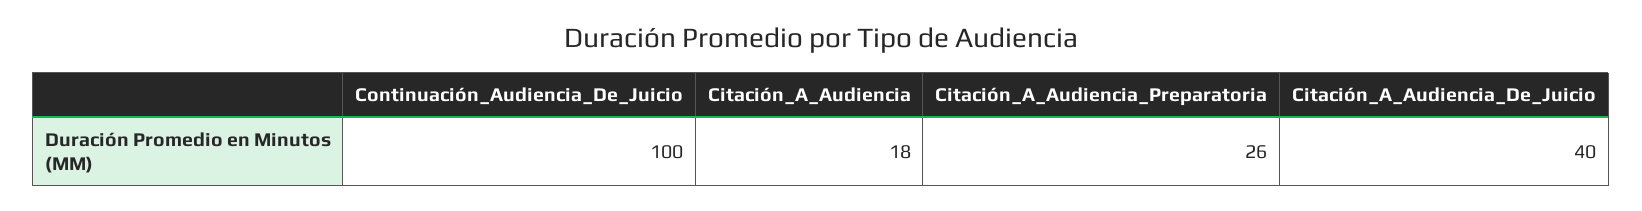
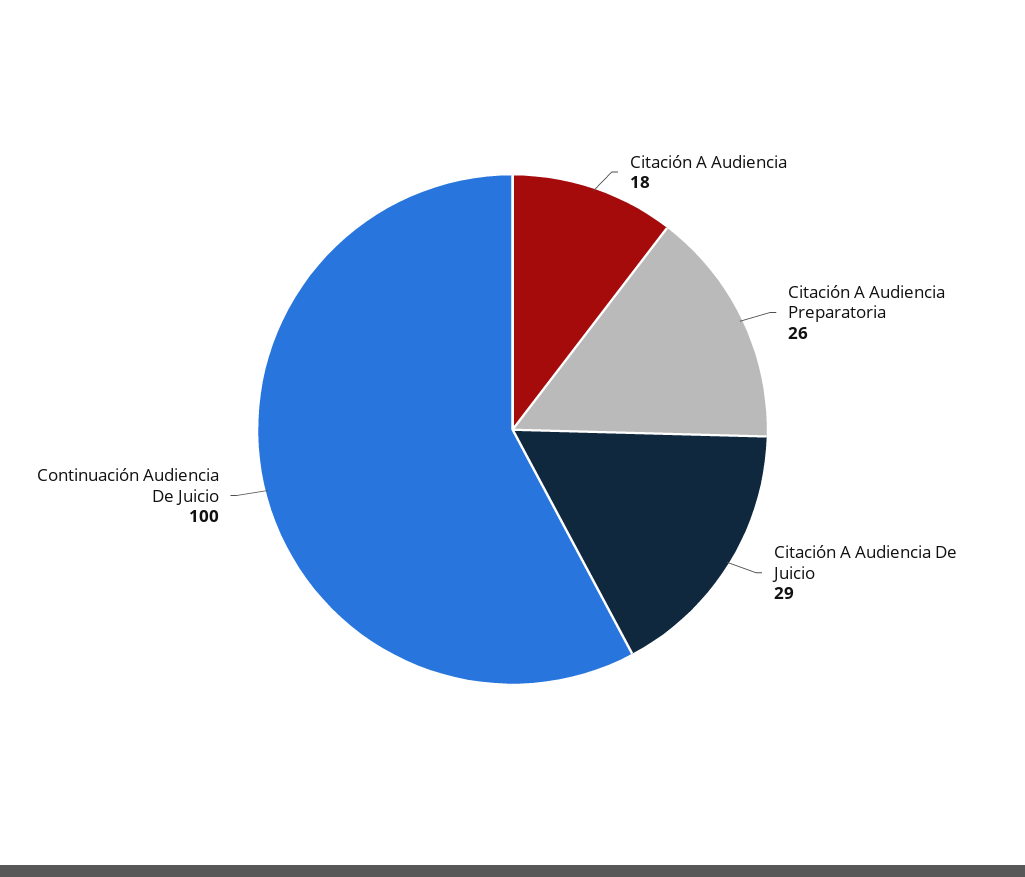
Citación_A_Audiencia_De_Juicio: 40 -> 29

